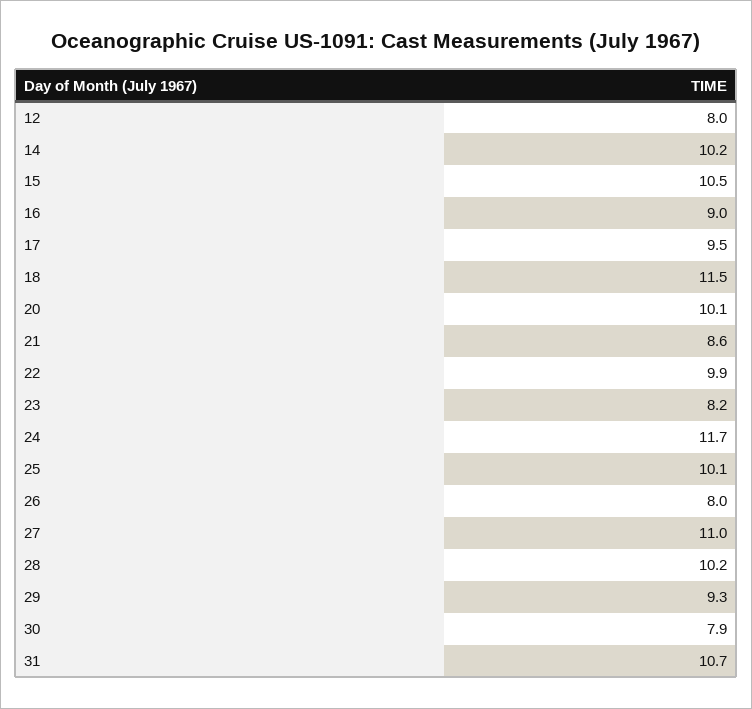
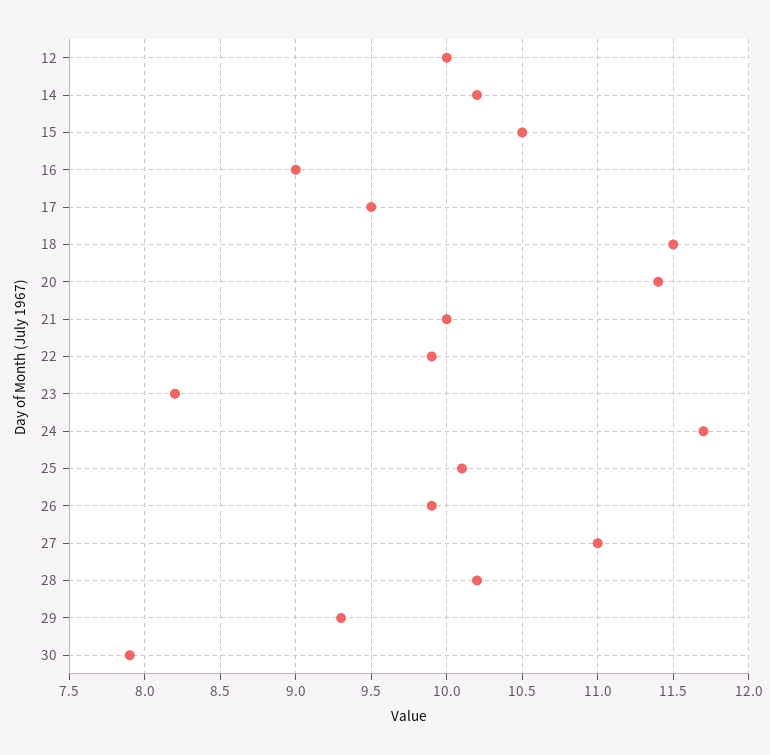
12: 8 -> 10
20: 10.1 -> 11.4
21: 8.6 -> 10
26: 8 -> 9.9
31: 10.7 -> none

